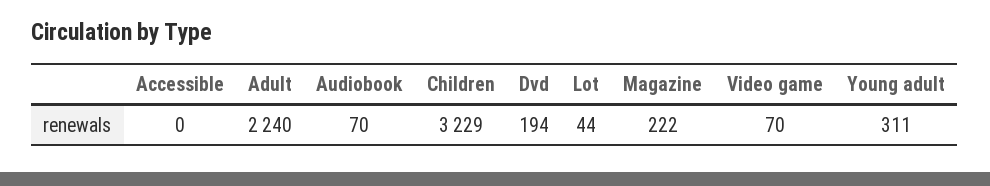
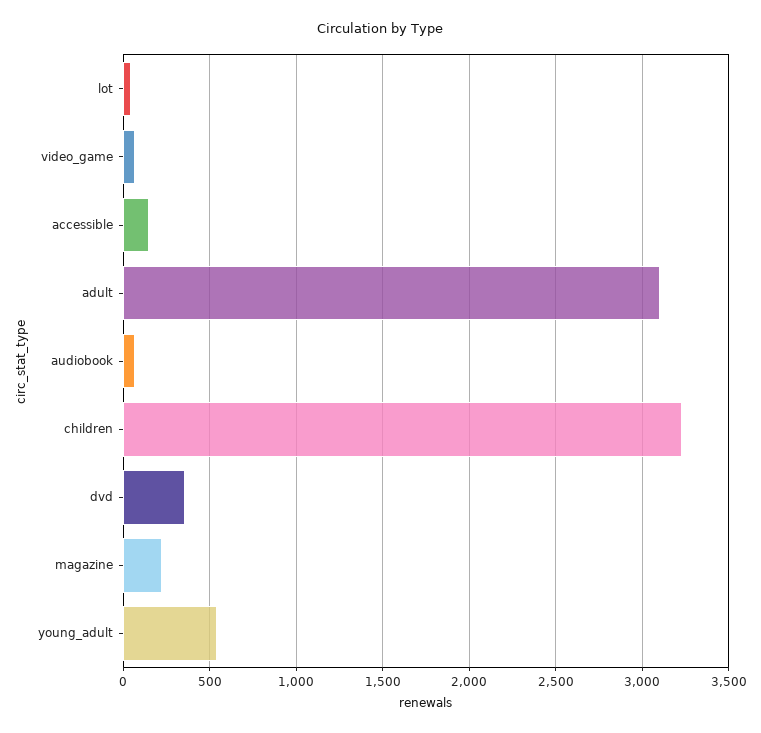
Accessible: 0 -> 150
Adult: 2240 -> 3100
Dvd: 194 -> 350
Young adult: 311 -> 550

